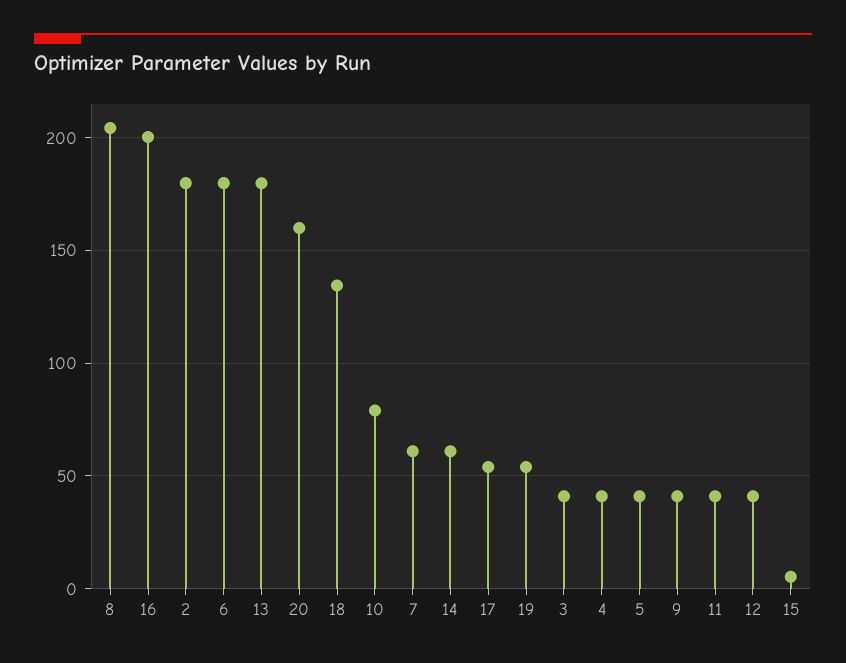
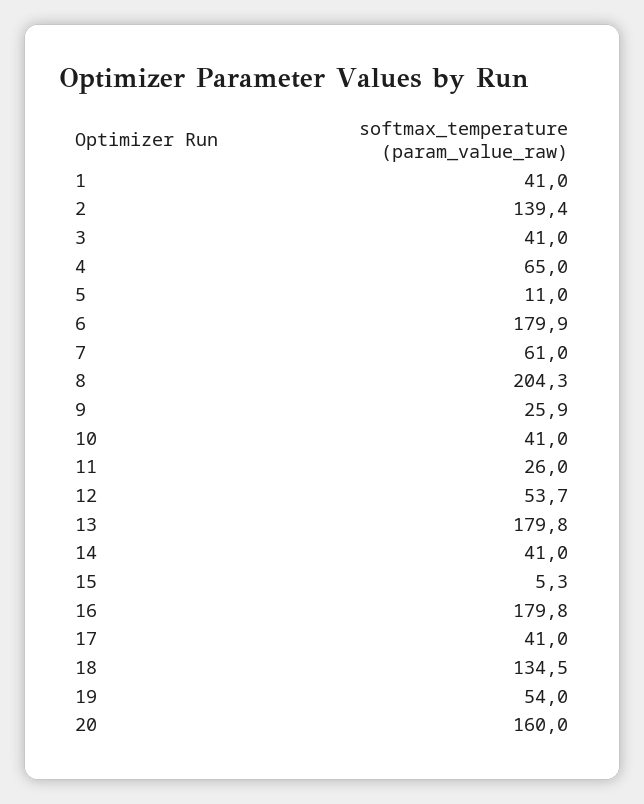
16: 200 -> 179.8
2: 180 -> 139.4
10: 80 -> 41
14: 60 -> 41
17: 55 -> 41
4: 40 -> 65
5: 40 -> 11
9: 40 -> 25.9
11: 40 -> 26
12: 40 -> 53.7
1: none -> 41

